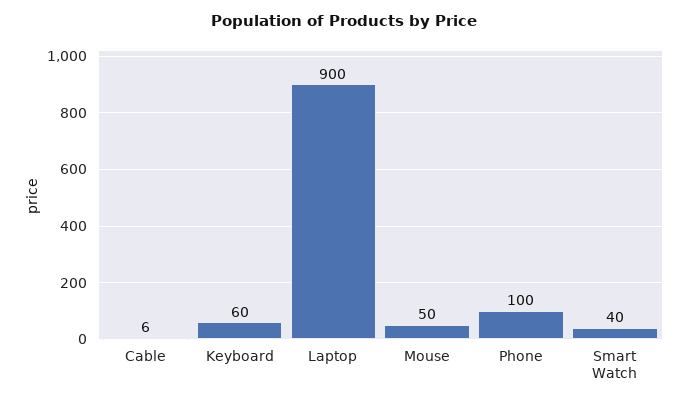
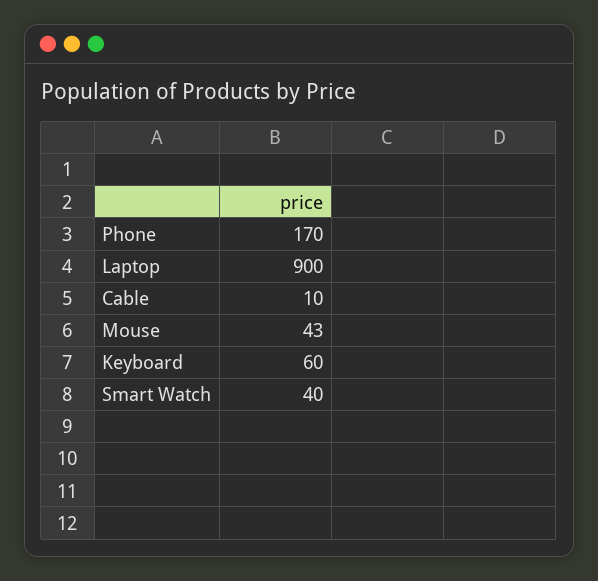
Cable: 6 -> 10
Mouse: 50 -> 43
Phone: 100 -> 170

